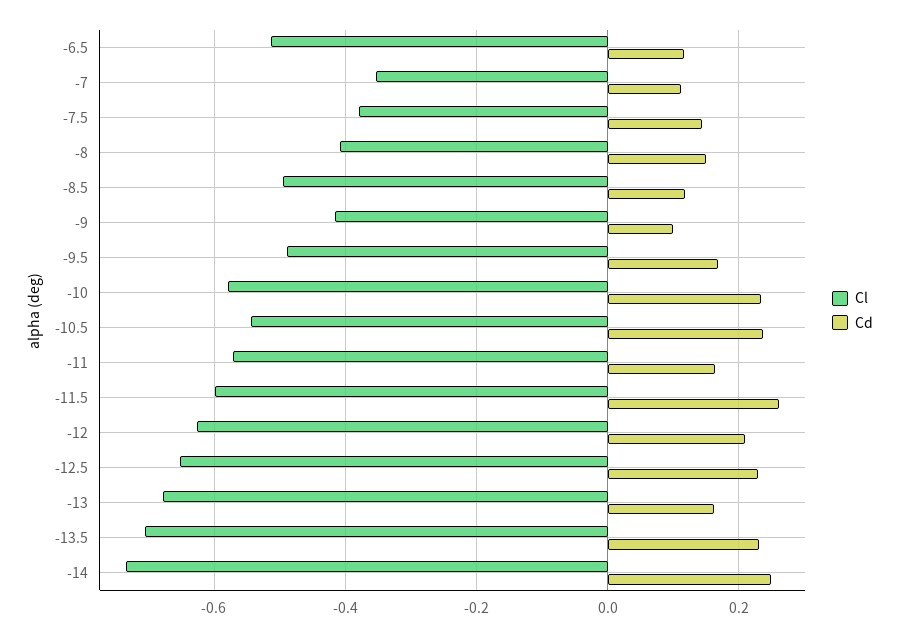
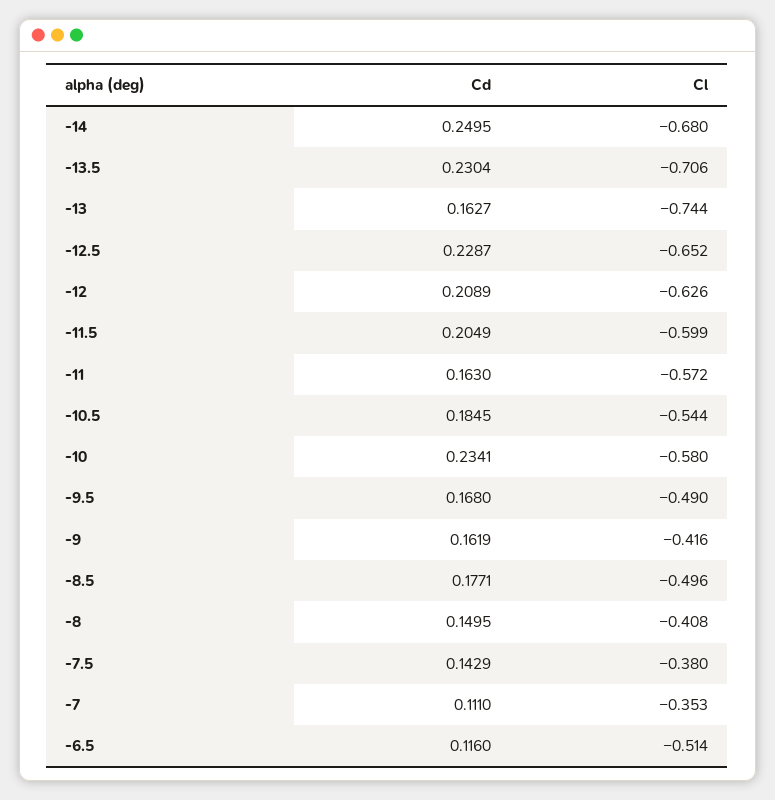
Cd, -8.5: 0.12 -> 0.1771
Cd, -9: 0.1 -> 0.1619
Cd, -10.5: 0.24 -> 0.1845
Cd, -11.5: 0.26 -> 0.2049
Cl, -13: -0.68 -> -0.744
Cl, -14: -0.74 -> -0.68

